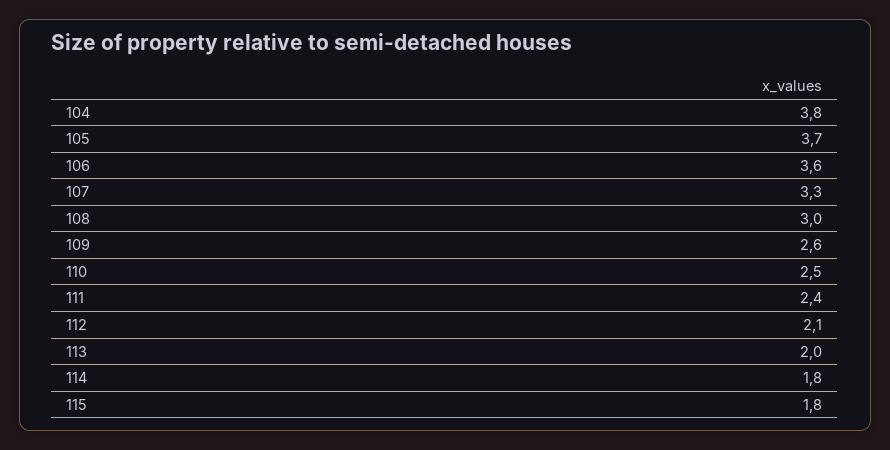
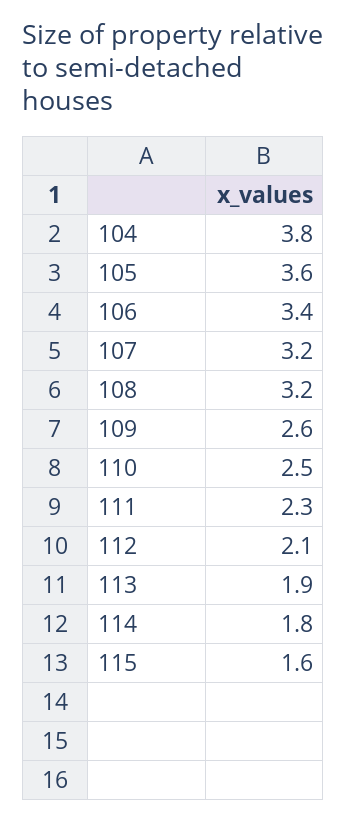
105: 3.7 -> 3.6
106: 3.6 -> 3.4
107: 3.3 -> 3.2
108: 3 -> 3.2
111: 2.4 -> 2.3
113: 2 -> 1.9
115: 1.8 -> 1.6

